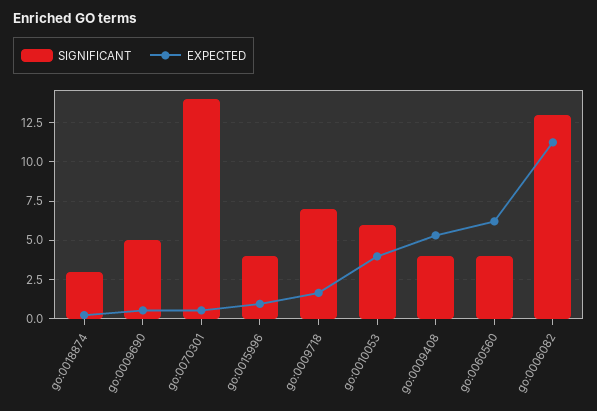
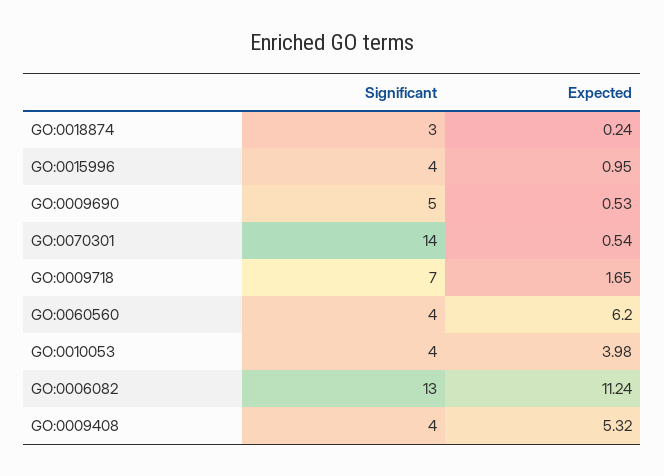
SIGNIFICANT, go:0010053: 6 -> 4

